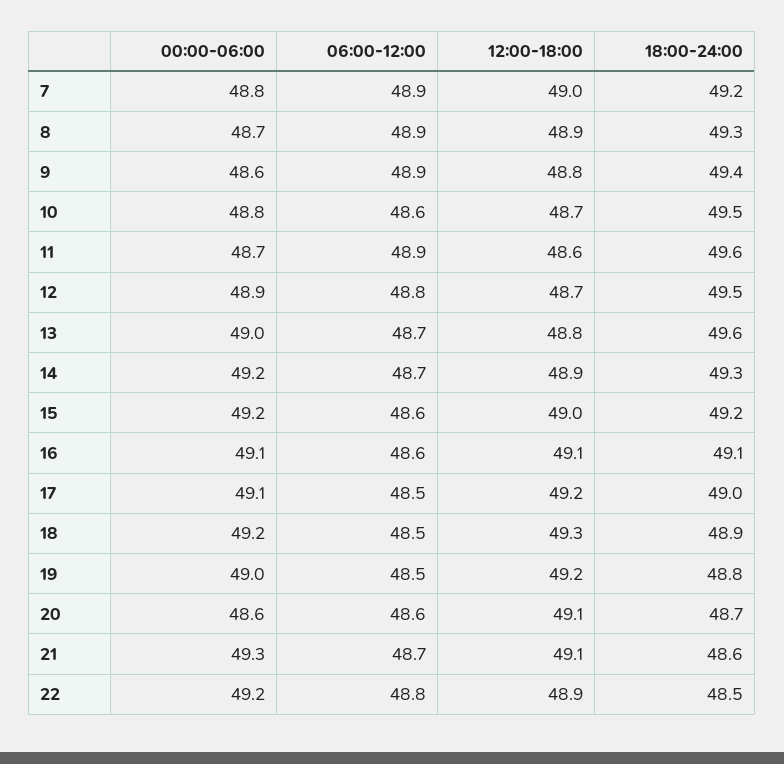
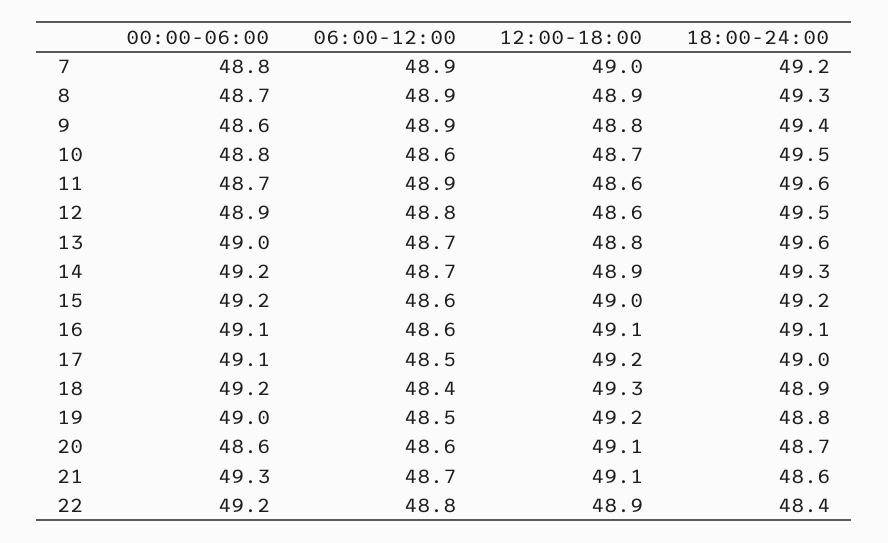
12:00-18:00, 12: 48.7 -> 48.6
06:00-12:00, 18: 48.5 -> 48.4
18:00-24:00, 22: 48.5 -> 48.4

